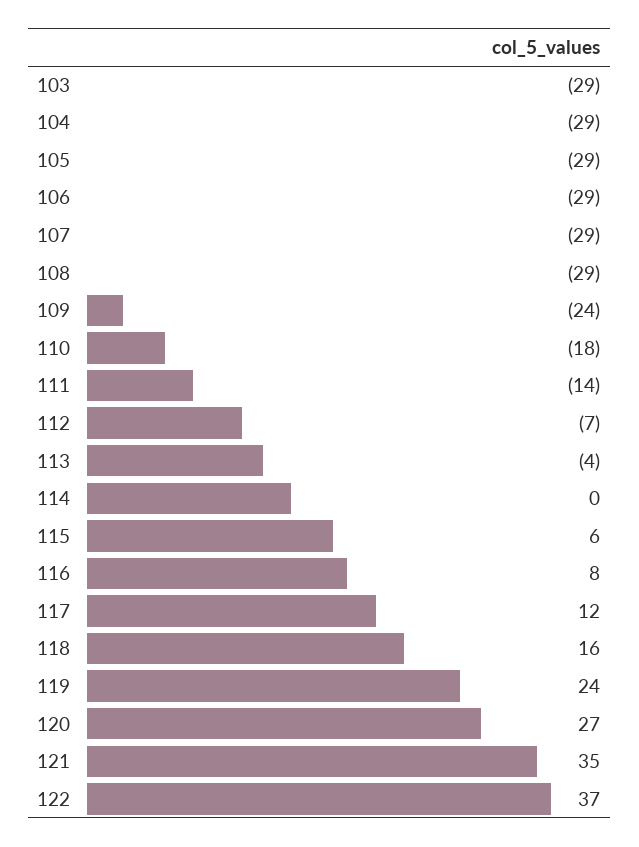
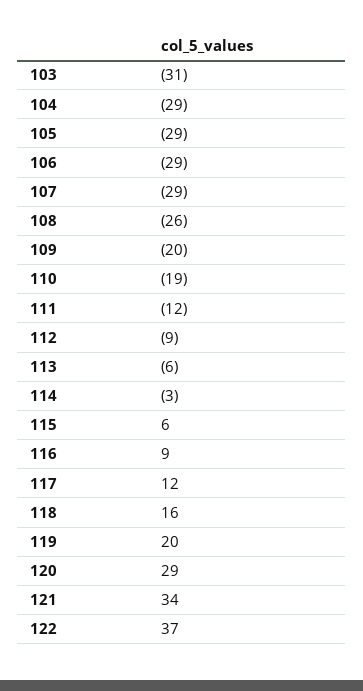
103: -29 -> -31
108: -29 -> -26
109: -24 -> -20
110: -18 -> -19
111: -14 -> -12
112: -7 -> -9
113: -4 -> -6
114: 0 -> -3
116: 8 -> 9
119: 24 -> 20
120: 27 -> 29
121: 35 -> 34

